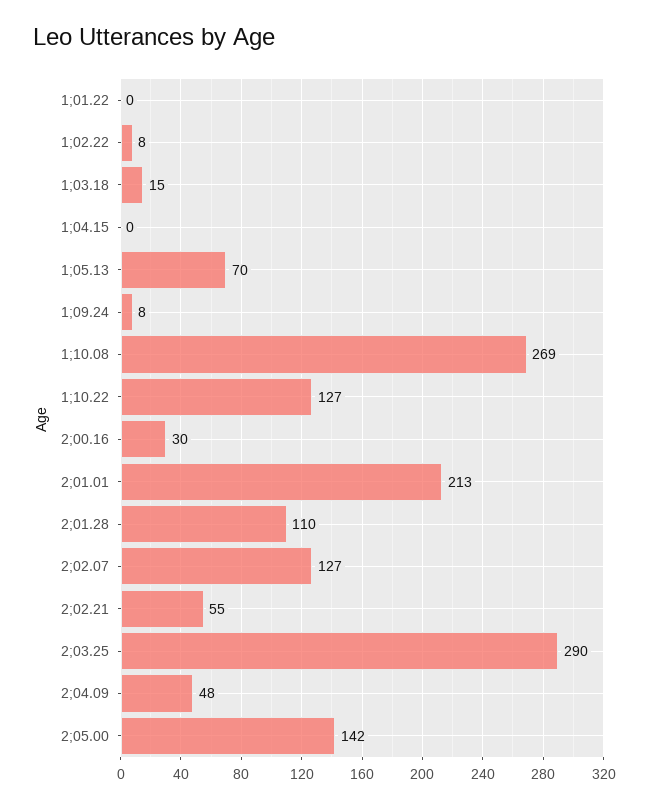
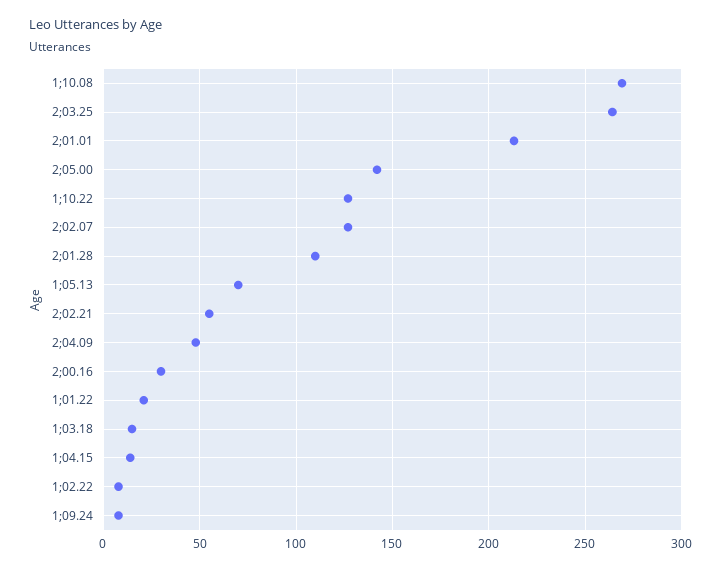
1;01.22: 0 -> 20
1;04.15: 0 -> 15
2;03.25: 290 -> 265

